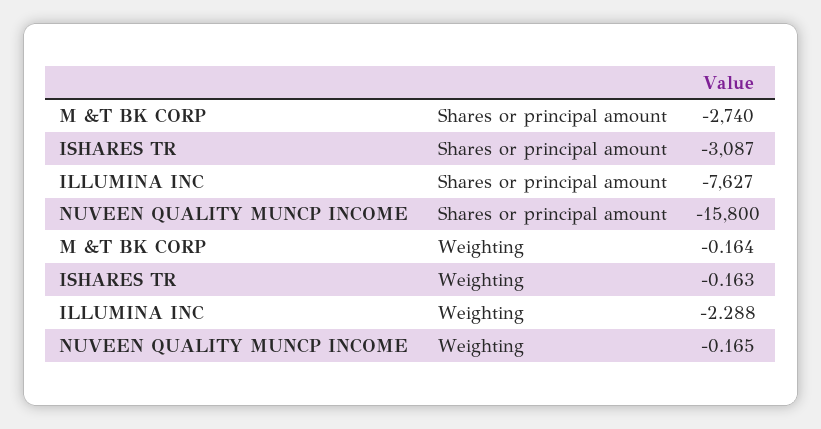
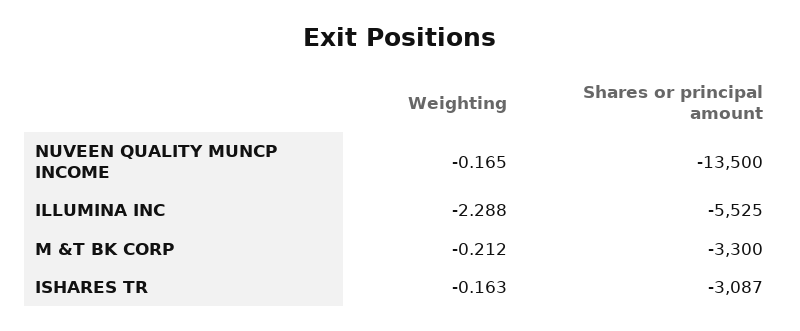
M &T BK CORP, Shares or principal amount: -2740 -> -3300
ILLUMINA INC, Shares or principal amount: -7627 -> -5525
NUVEEN QUALITY MUNCP INCOME, Shares or principal amount: -15800 -> -13500
M &T BK CORP, Weighting: -0.164 -> -0.212

